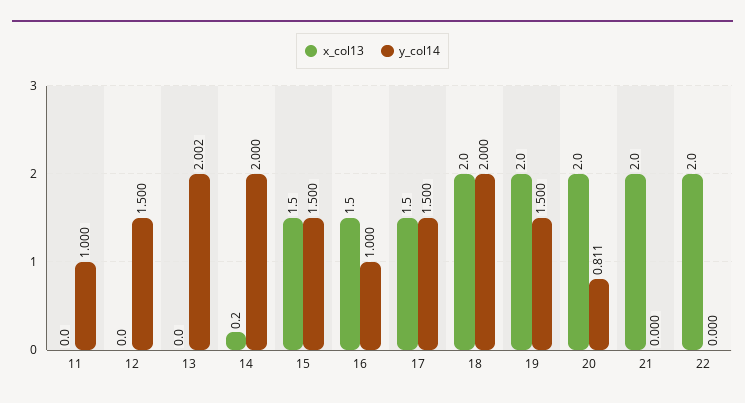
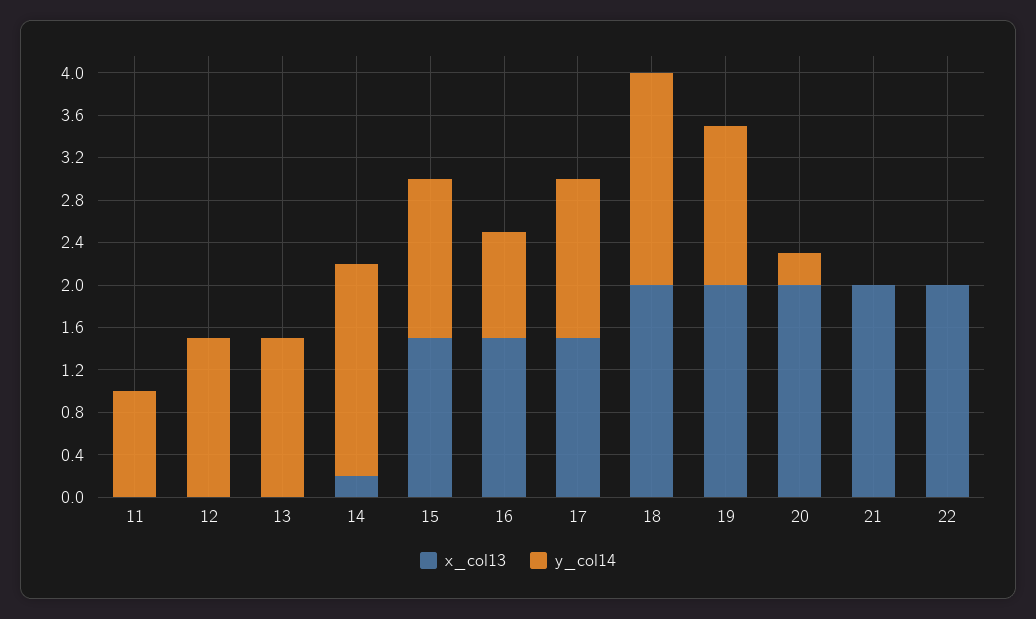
y_col14, 13: 2.002 -> 1.5
y_col14, 20: 0.811 -> 0.3

